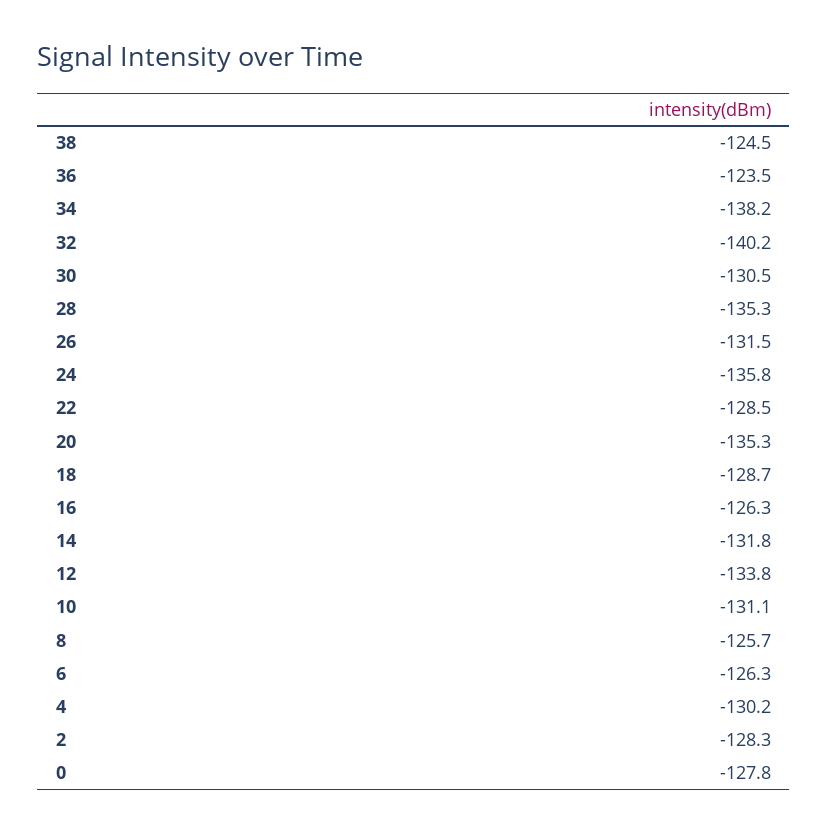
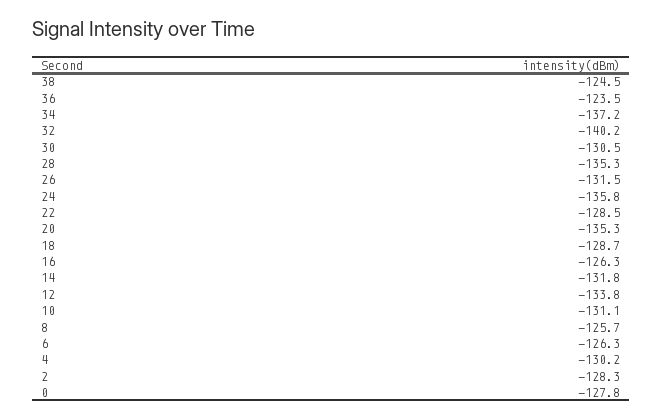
34: -138.2 -> -137.2

